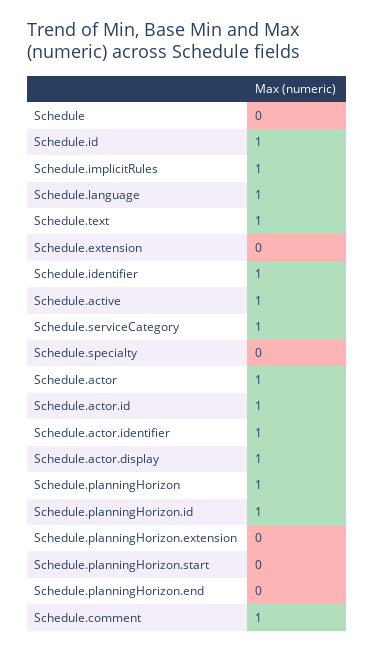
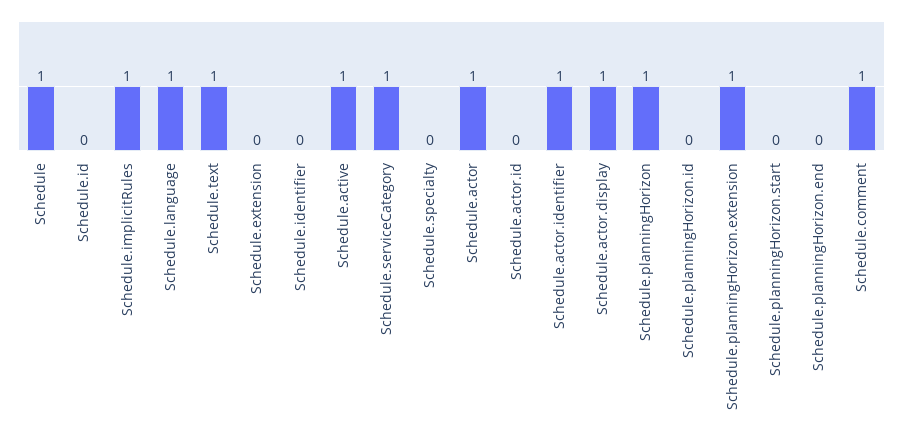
Schedule: 0 -> 1
Schedule.id: 1 -> 0
Schedule.identifier: 1 -> 0
Schedule.actor.id: 1 -> 0
Schedule.planningHorizon.id: 1 -> 0
Schedule.planningHorizon.extension: 0 -> 1

